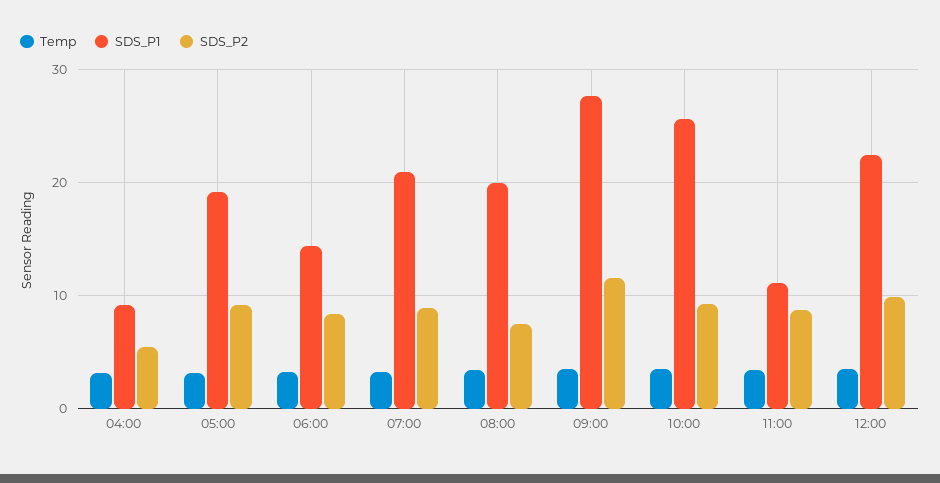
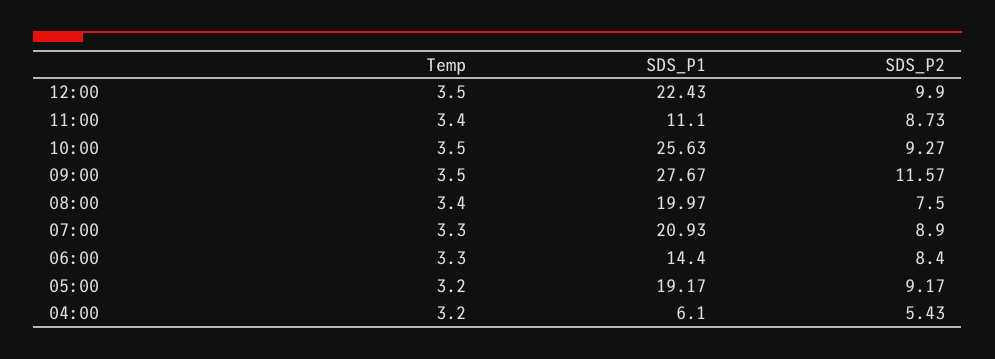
SDS_P1, 04:00: 9 -> 6.1

